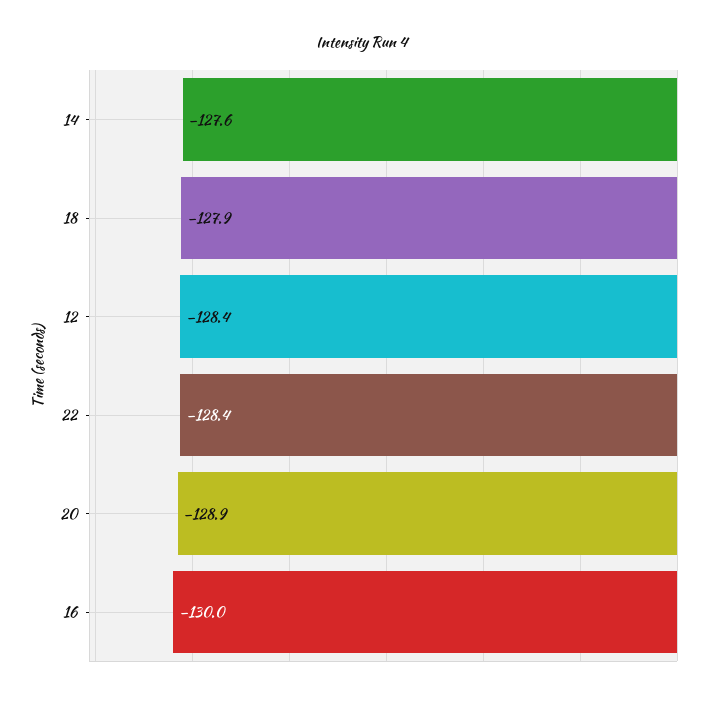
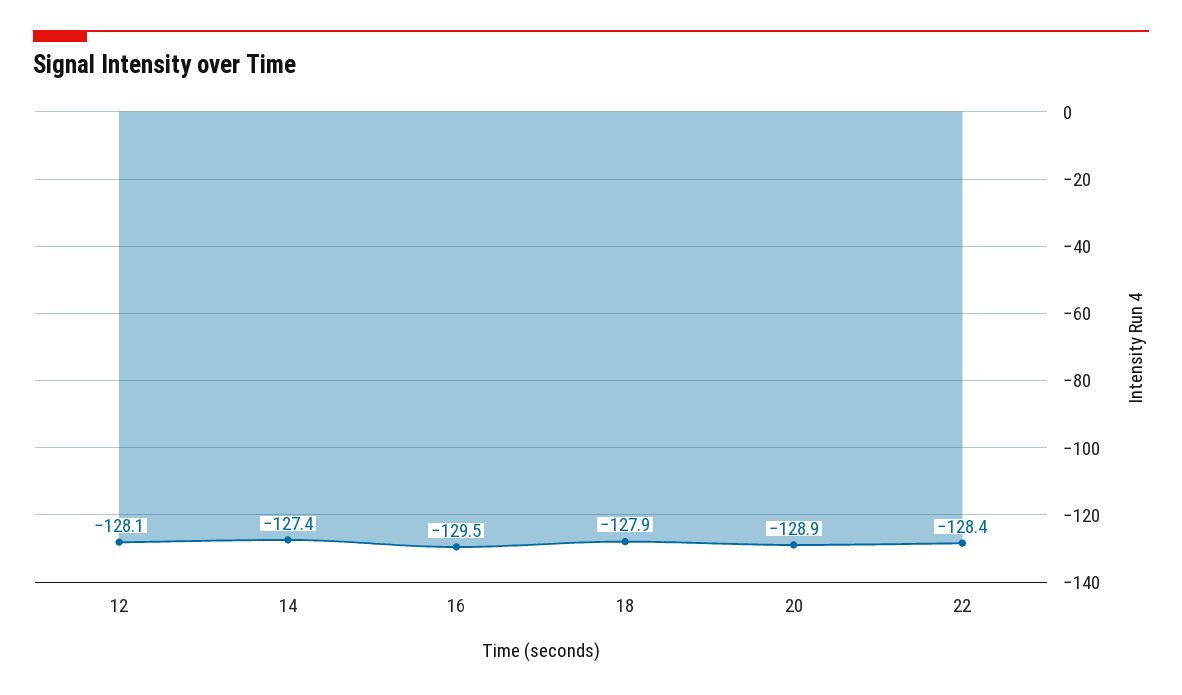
14: -127.6 -> -127.4
12: -128.4 -> -128.1
16: -130 -> -129.5

